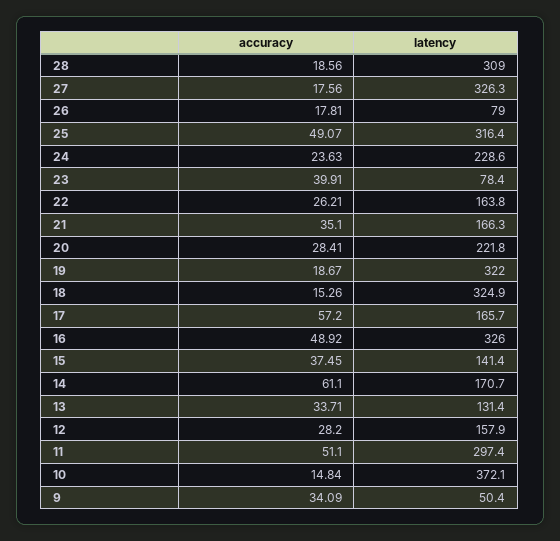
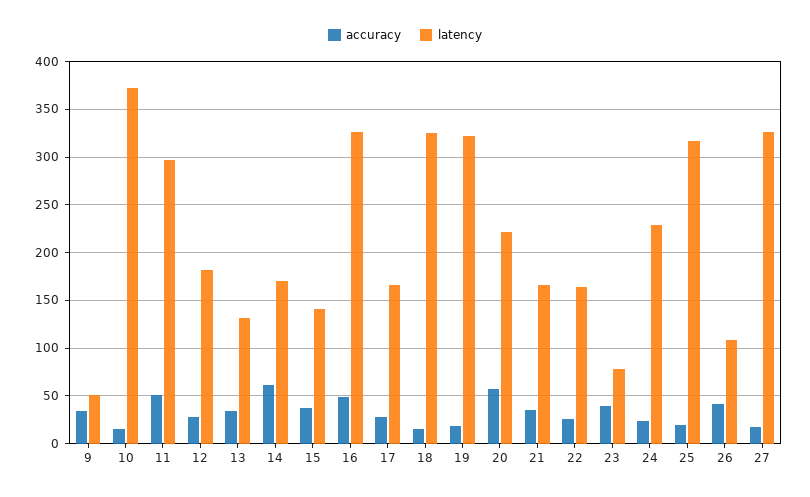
accuracy, 28: 18.56 -> none
latency, 28: 309 -> none
accuracy, 26: 17.81 -> 40
latency, 26: 79 -> 110
accuracy, 25: 49.07 -> 20
accuracy, 20: 28.41 -> 60
accuracy, 17: 57.2 -> 30
latency, 12: 157.9 -> 180

